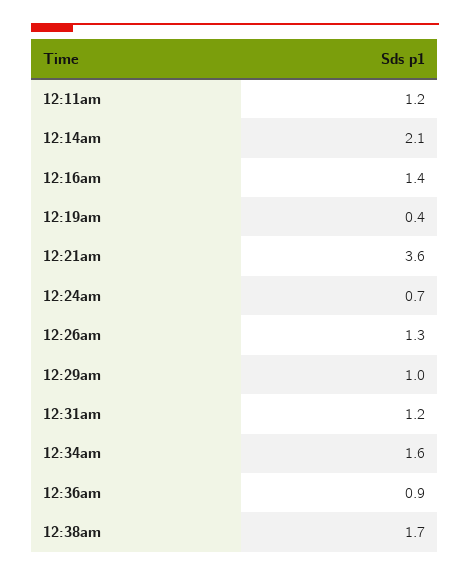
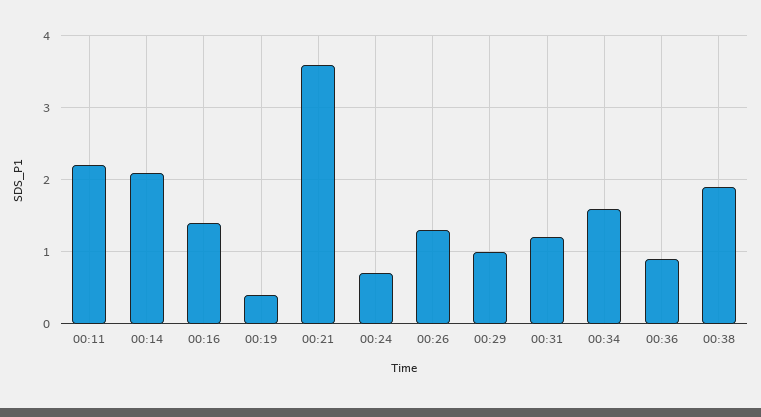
12:11am: 1.2 -> 2.2
12:38am: 1.7 -> 1.9

